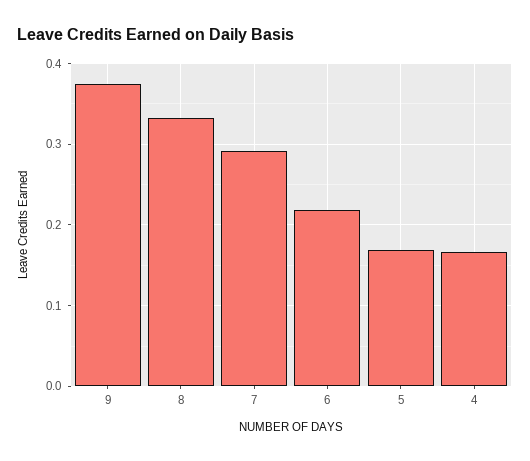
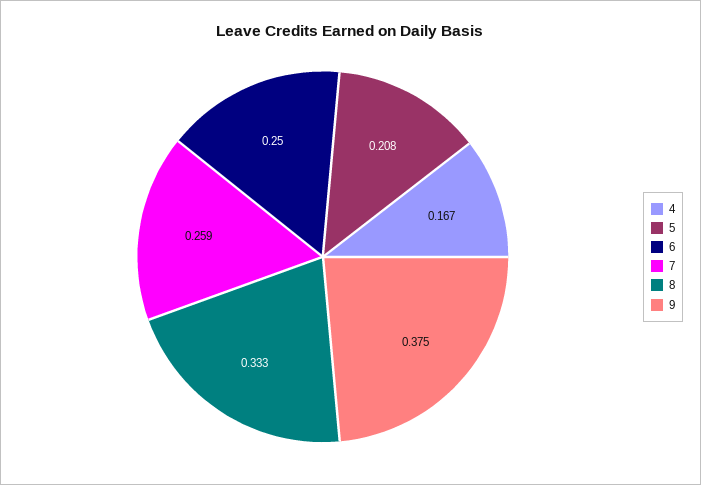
7: 0.29 -> 0.259
6: 0.22 -> 0.25
5: 0.17 -> 0.208

